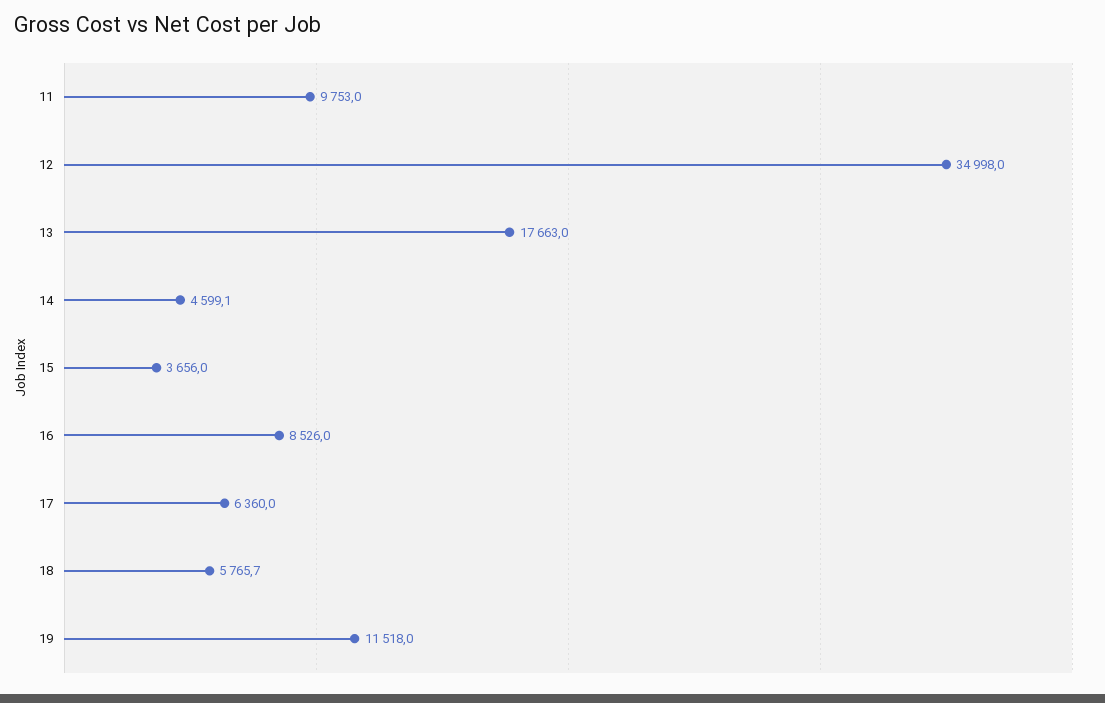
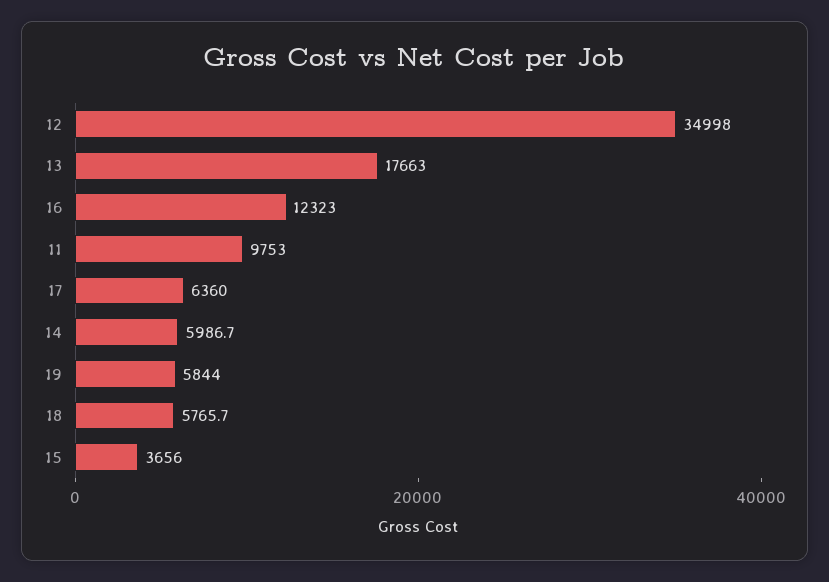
14: 4599.1 -> 5986.7
16: 8526 -> 12323
19: 11518 -> 5844

